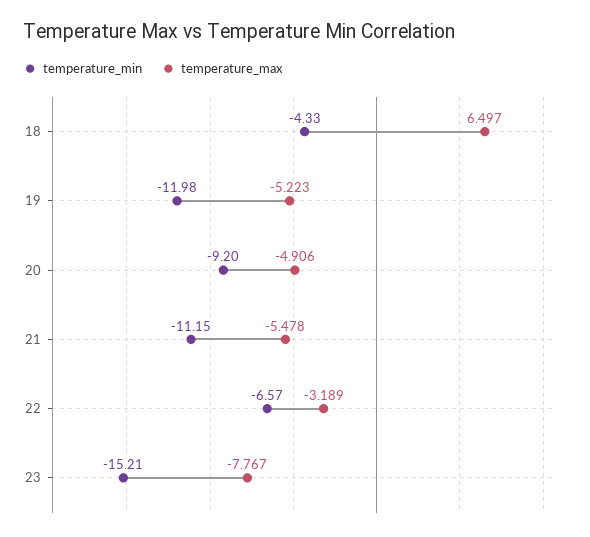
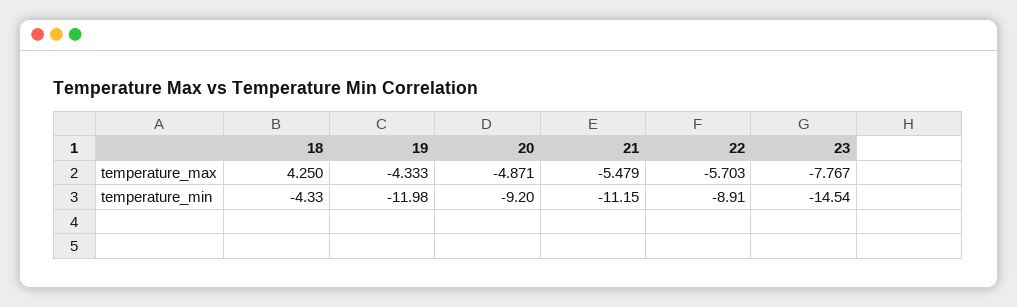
temperature_max, 18: 6.497 -> 4.25
temperature_max, 19: -5.223 -> -4.333
temperature_max, 20: -4.906 -> -4.871
temperature_max, 21: -5.478 -> -5.479
temperature_min, 22: -6.57 -> -8.91
temperature_max, 22: -3.189 -> -5.703
temperature_min, 23: -15.21 -> -14.54

